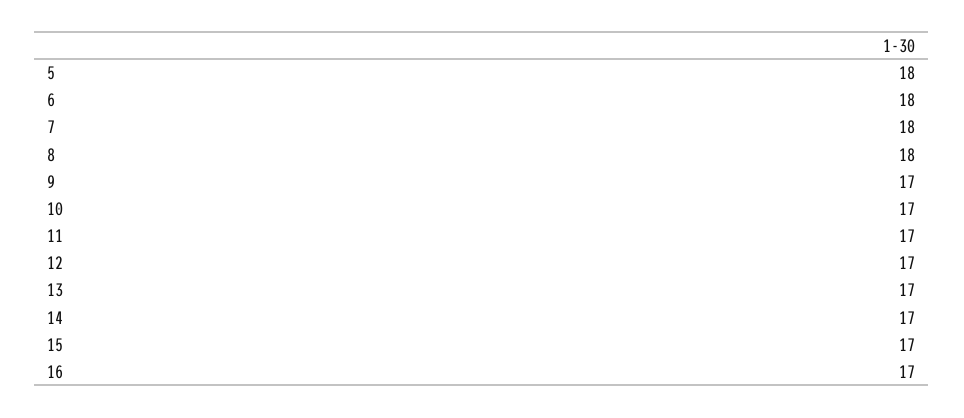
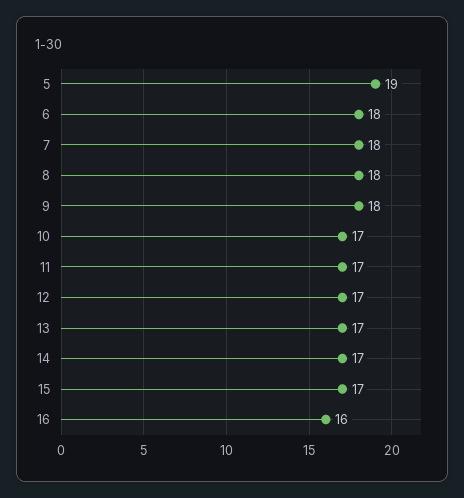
5: 18 -> 19
9: 17 -> 18
16: 17 -> 16

